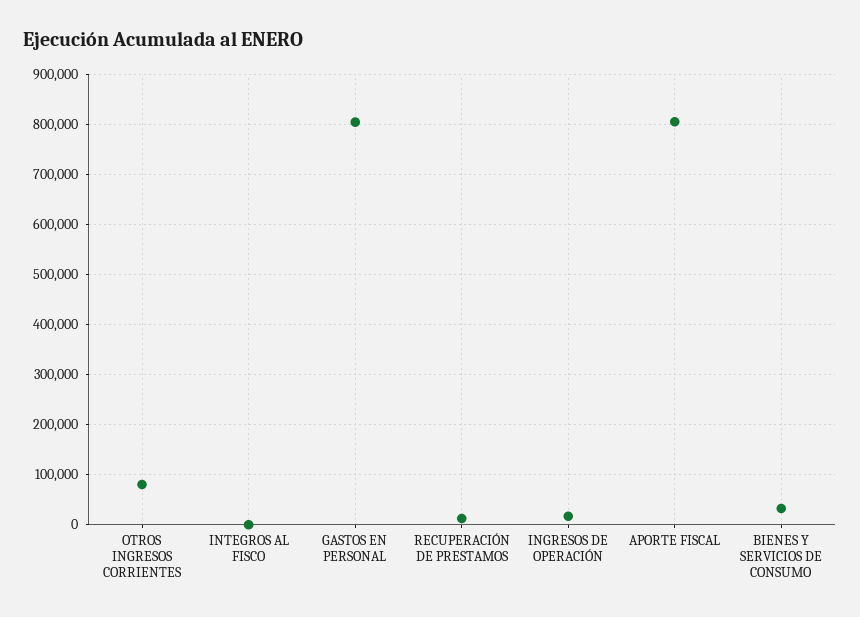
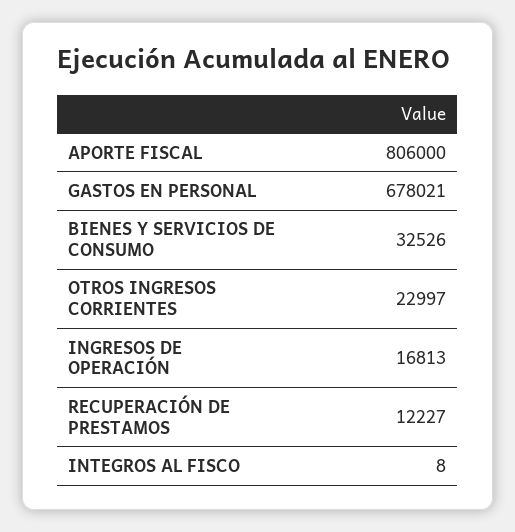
OTROS INGRESOS CORRIENTES: 80000 -> 22997
GASTOS EN PERSONAL: 800000 -> 678021

